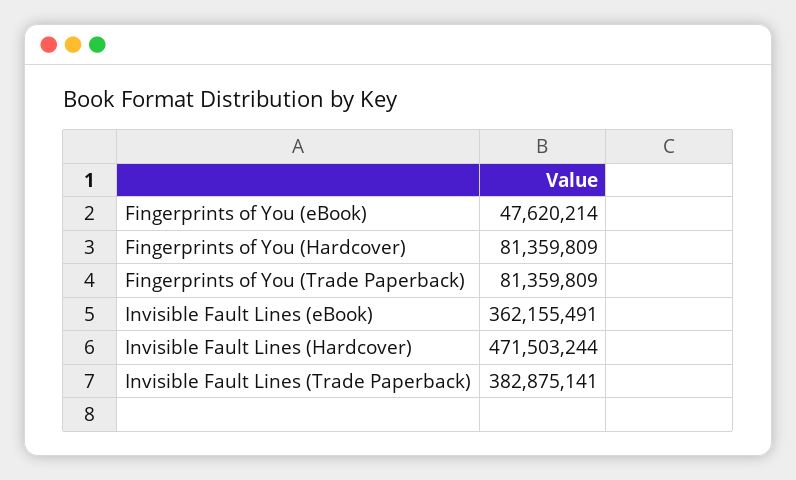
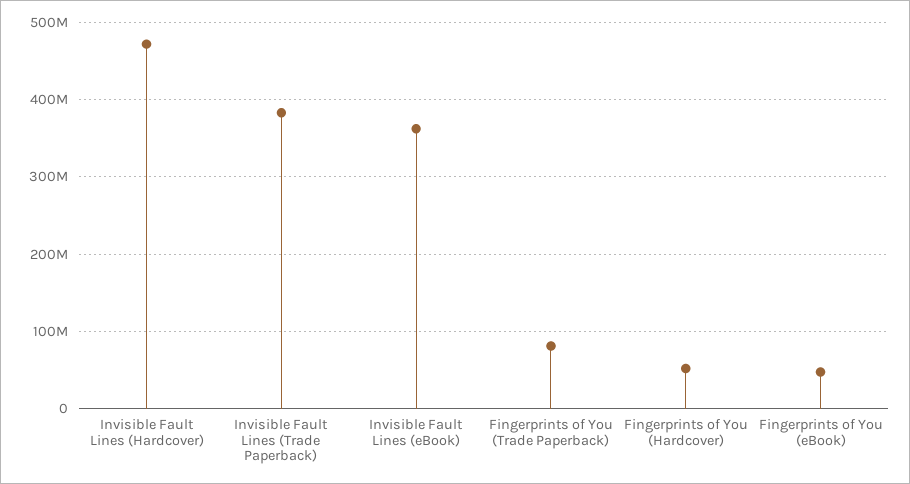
Fingerprints of You (Hardcover): 81359809 -> 50000000

